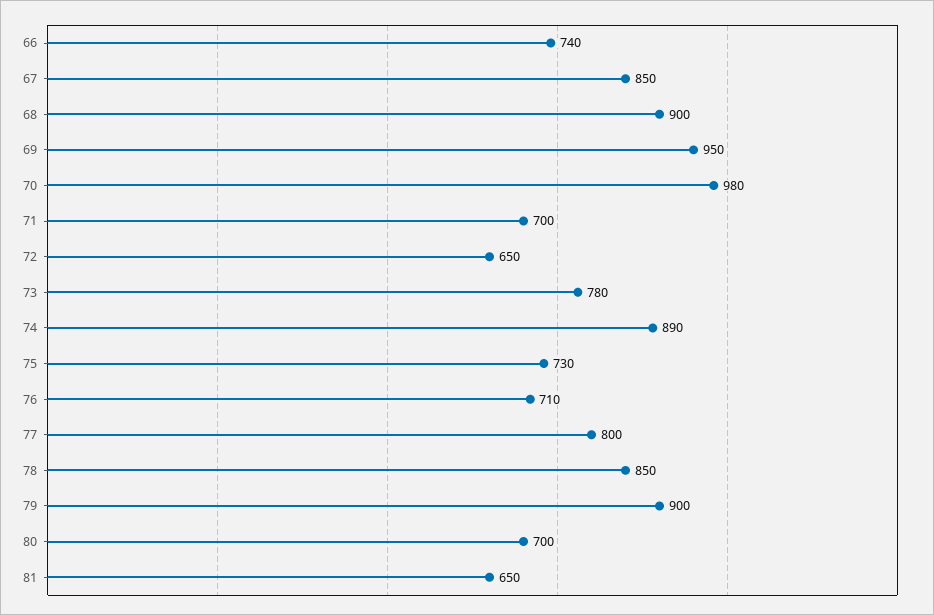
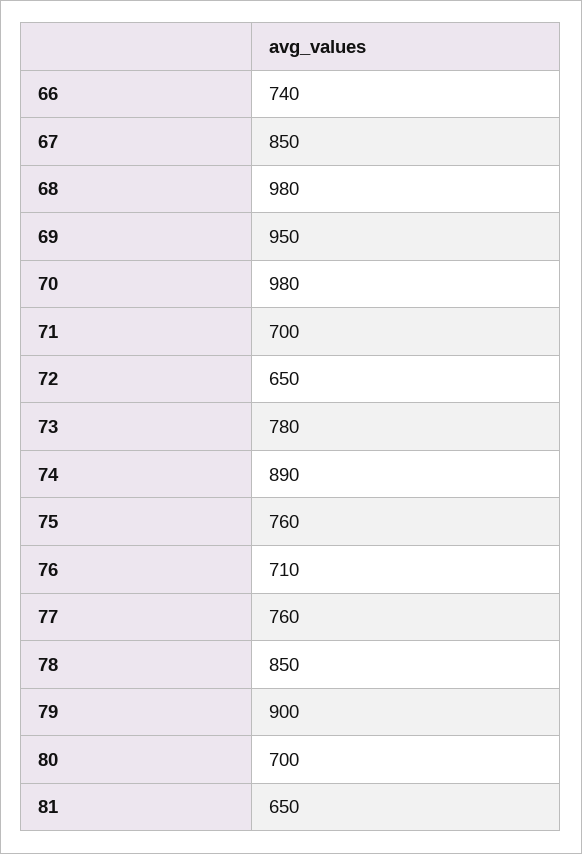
68: 900 -> 980
75: 730 -> 760
77: 800 -> 760

